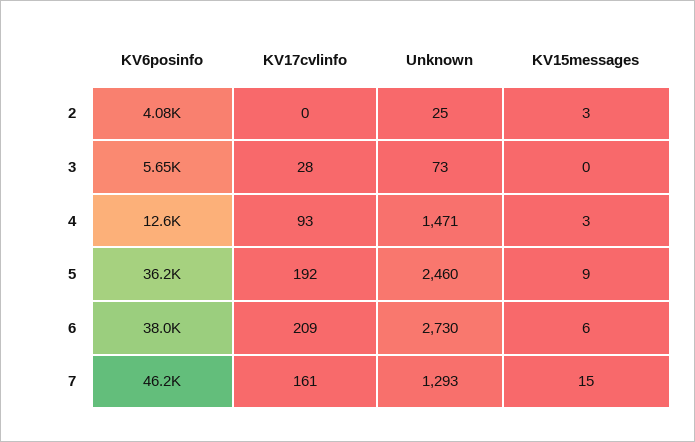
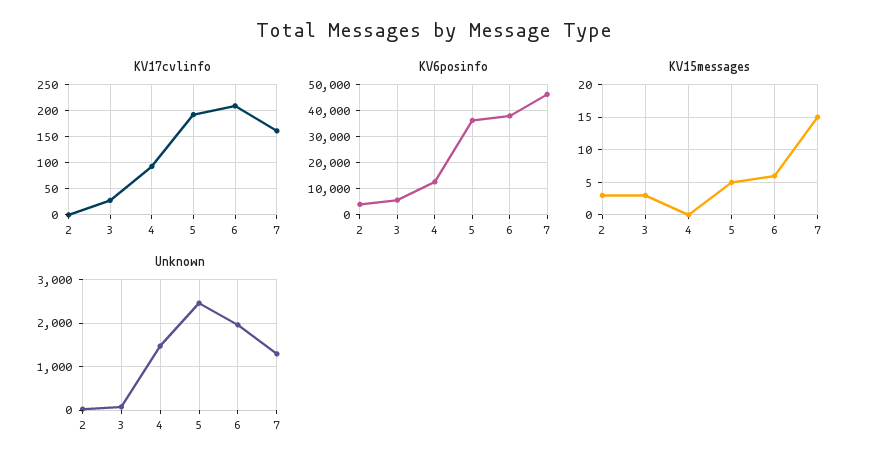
KV15messages, 3: 0 -> 3
KV15messages, 4: 3 -> 0
KV15messages, 5: 9 -> 5
Unknown, 6: 2730 -> 2000

